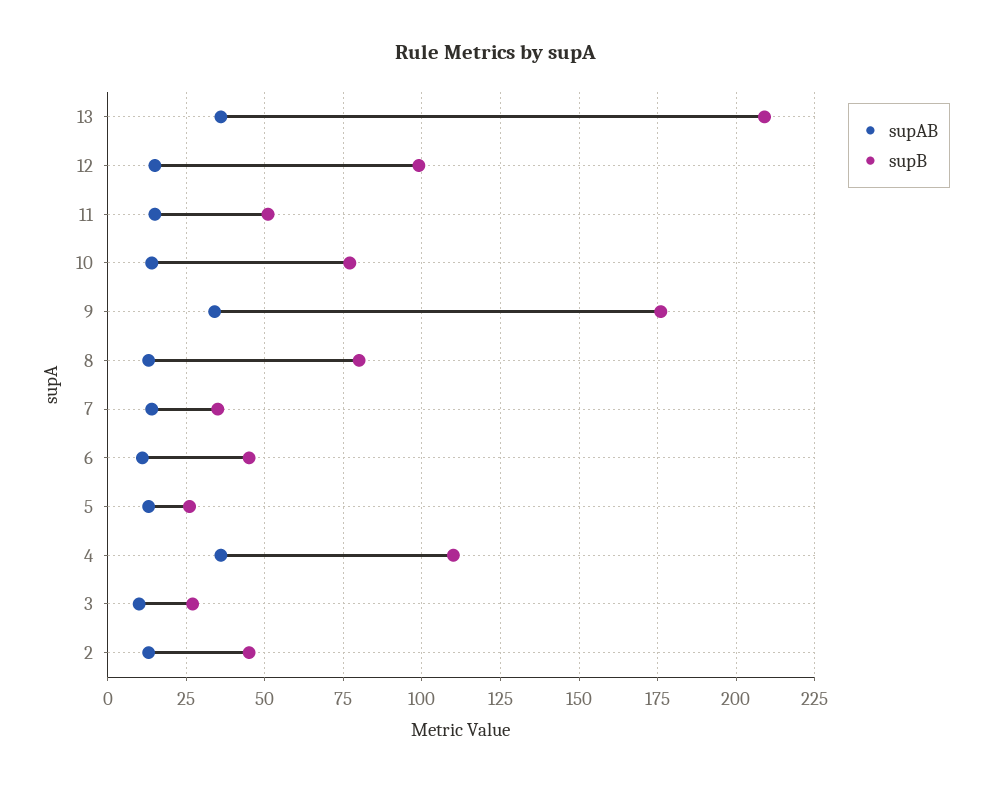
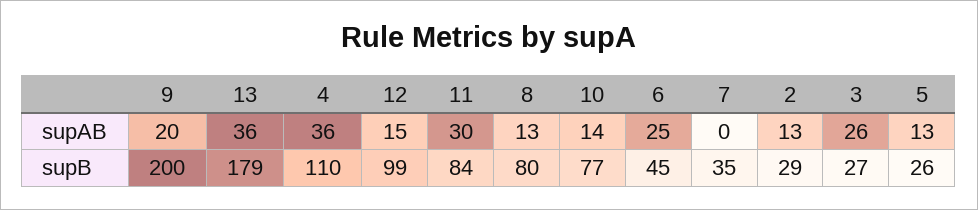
supB, 13: 210 -> 179
supAB, 11: 15 -> 30
supB, 11: 50 -> 84
supAB, 9: 35 -> 20
supB, 9: 175 -> 200
supAB, 7: 15 -> 0
supAB, 6: 10 -> 25
supAB, 3: 10 -> 26
supB, 2: 45 -> 29

